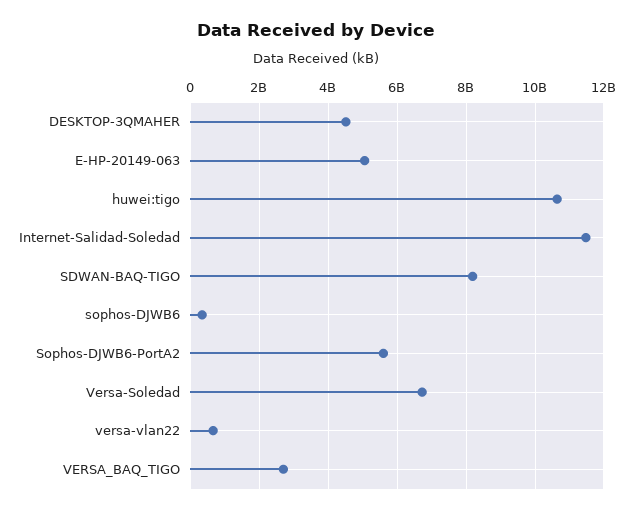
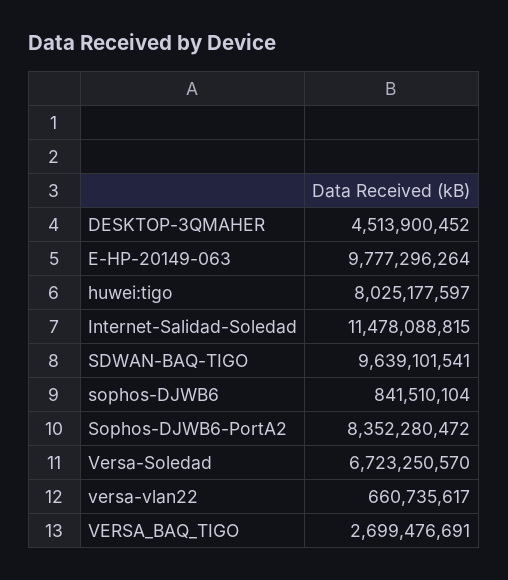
E-HP-20149-063: 5000000000 -> 9777296264
huwei:tigo: 10600000000 -> 8025177597
SDWAN-BAQ-TIGO: 8200000000 -> 9639101541
sophos-DJWB6: 400000000 -> 841510104
Sophos-DJWB6-PortA2: 5600000000 -> 8352280472

